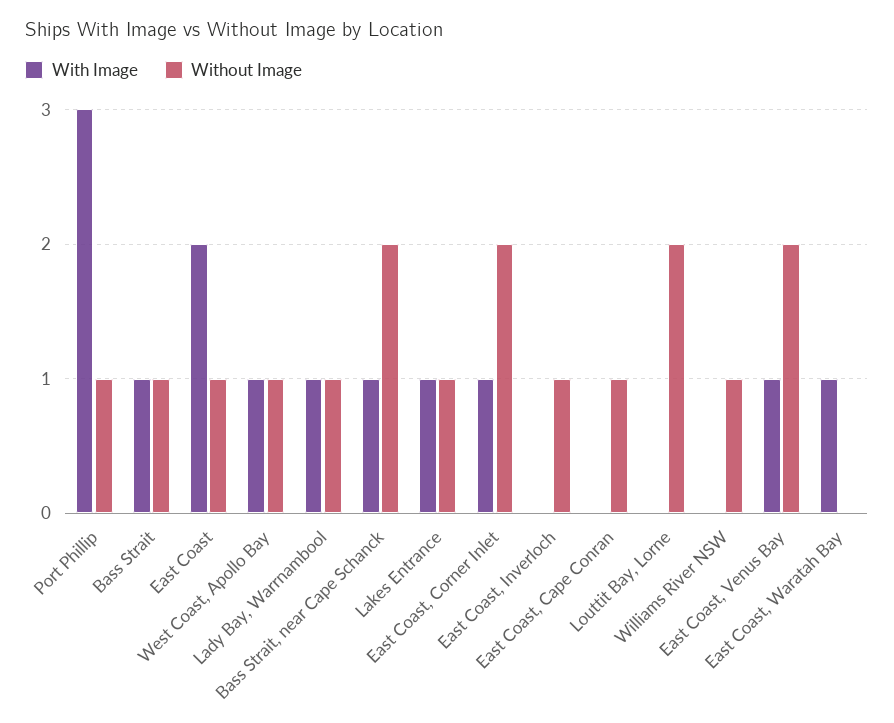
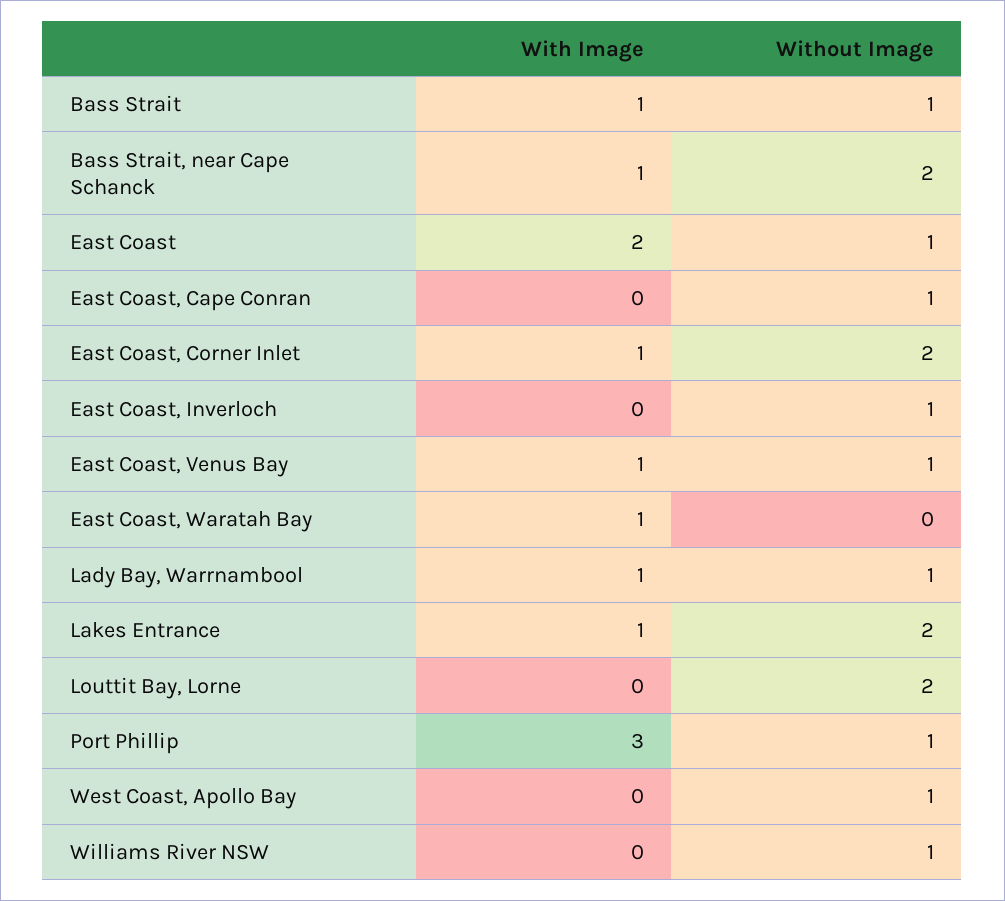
With Image, West Coast, Apollo Bay: 1 -> 0
Without Image, Lakes Entrance: 1 -> 2
Without Image, East Coast, Venus Bay: 2 -> 1

